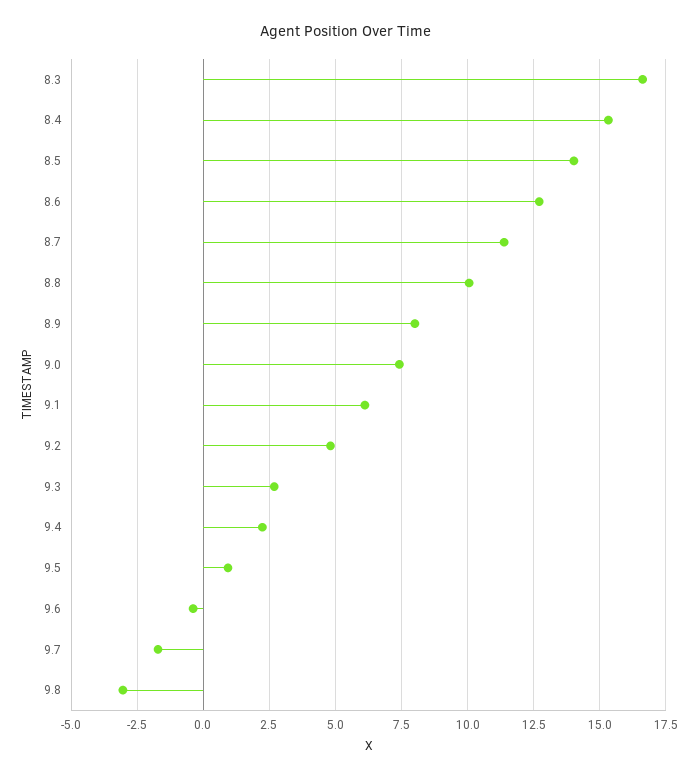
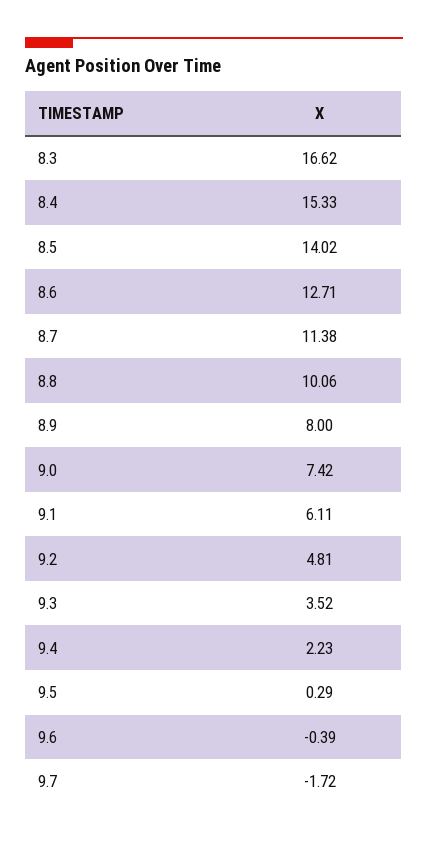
9.3: 2.75 -> 3.52
9.5: 1 -> 0.29
9.8: -3 -> none

